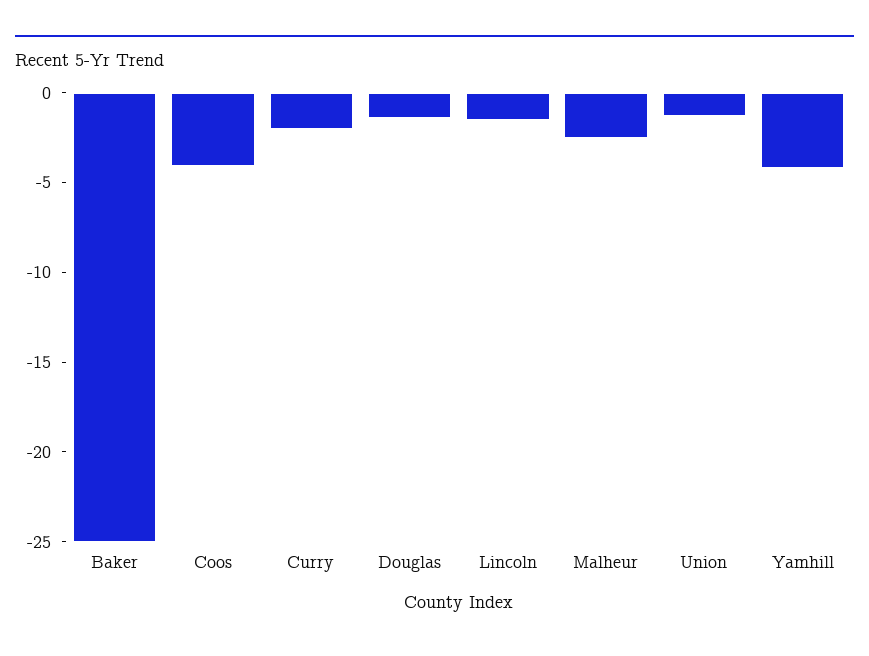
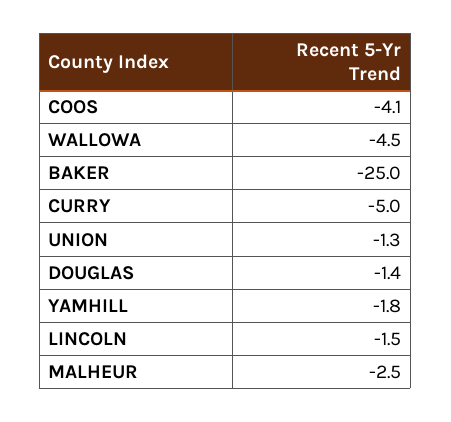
Curry: -2 -> -5
Yamhill: -4 -> -1.8
WALLOWA: none -> -4.5

